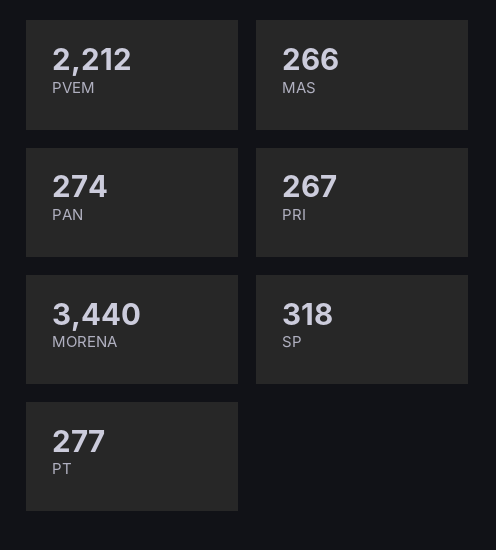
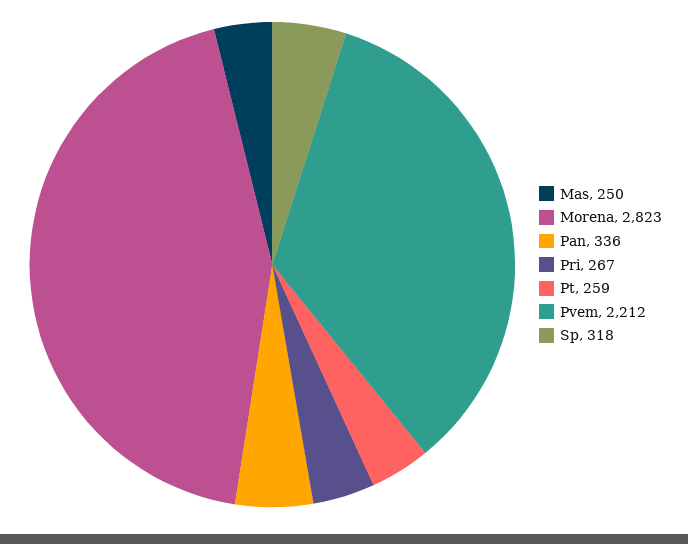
MAS: 266 -> 250
PAN: 274 -> 336
MORENA: 3440 -> 2823
PT: 277 -> 259

